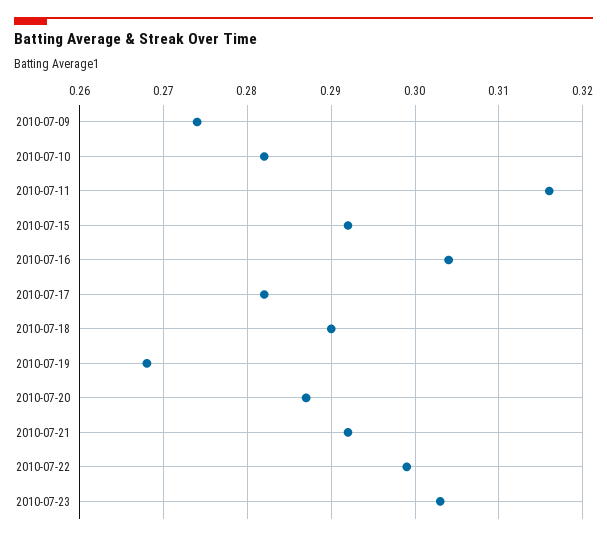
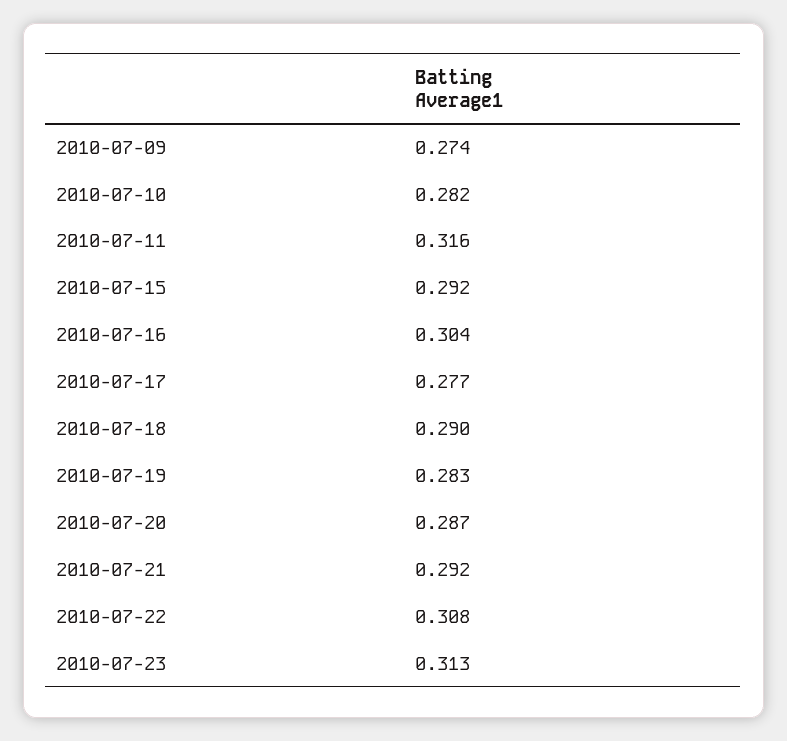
2010-07-17: 0.282 -> 0.277
2010-07-19: 0.268 -> 0.283
2010-07-22: 0.299 -> 0.308
2010-07-23: 0.303 -> 0.313

